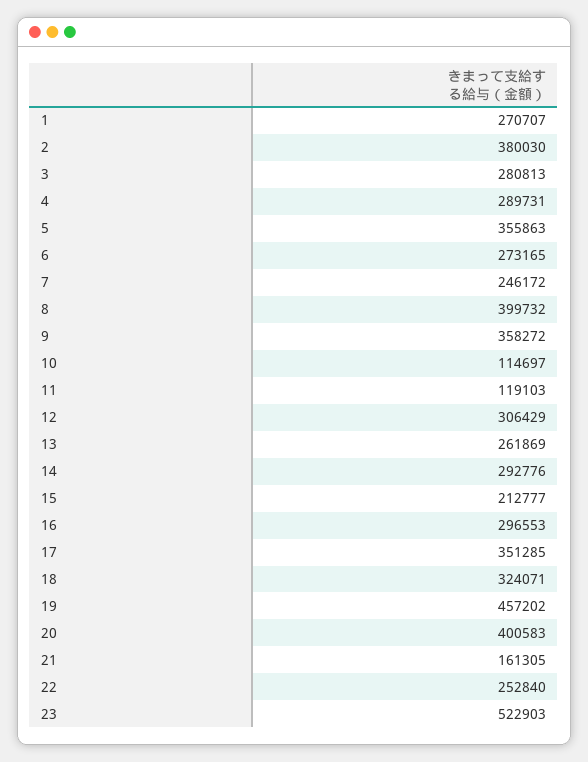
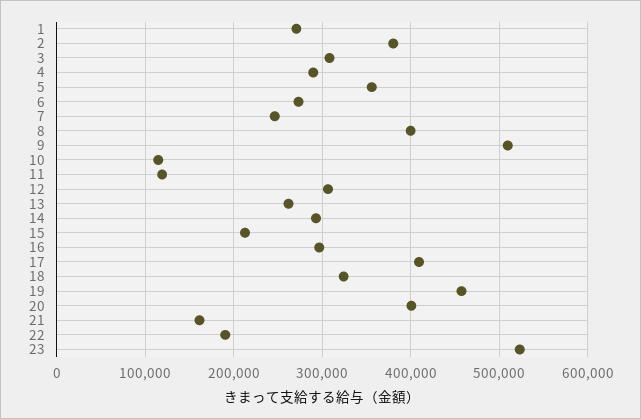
3: 280813 -> 310000
9: 358272 -> 510000
17: 351285 -> 410000
22: 252840 -> 190000

